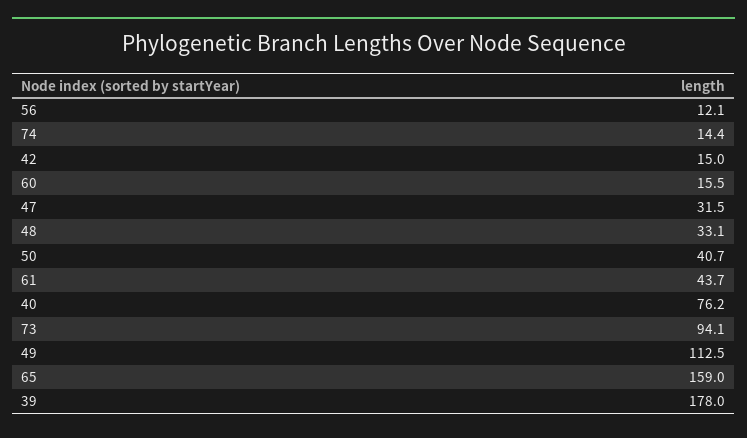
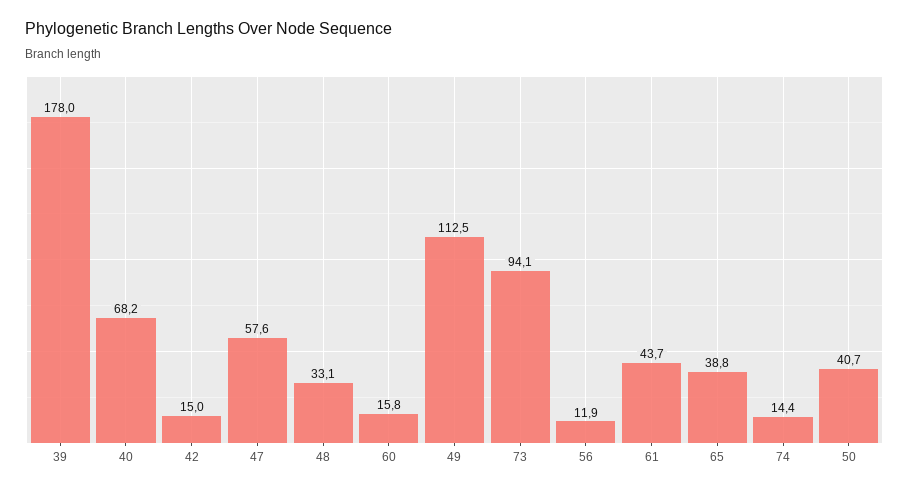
56: 12.1 -> 11.9
60: 15.5 -> 15.8
47: 31.5 -> 57.6
40: 76.2 -> 68.2
65: 159 -> 38.8

